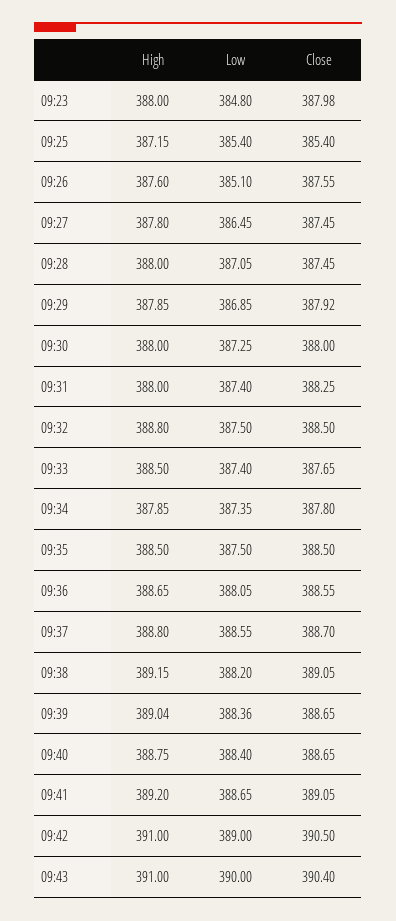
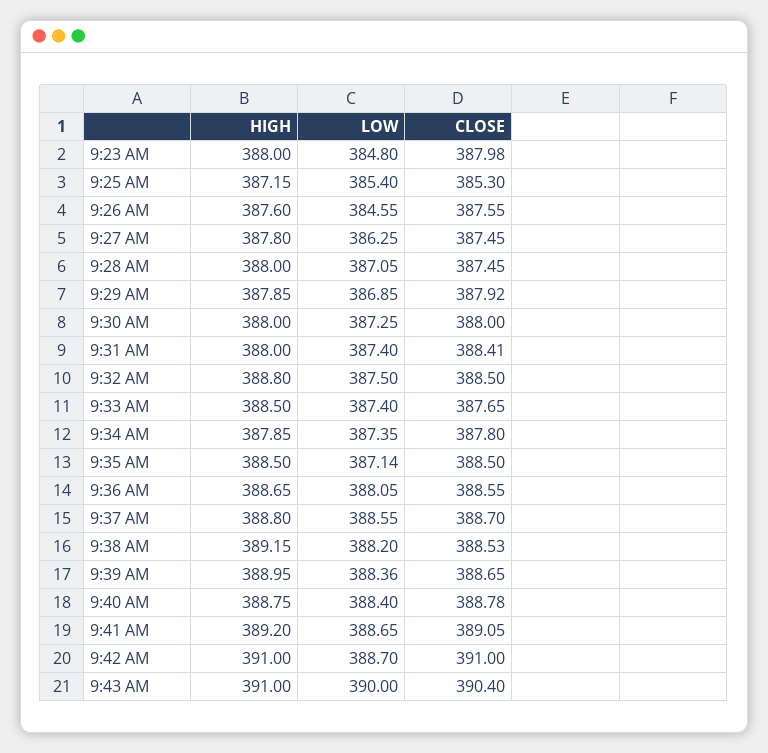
Close, 09:25: 385.4 -> 385.3
Low, 09:26: 385.1 -> 384.55
Low, 09:27: 386.45 -> 386.25
Close, 09:31: 388.25 -> 388.41
Low, 09:35: 387.5 -> 387.14
Close, 09:38: 389.05 -> 388.53
High, 09:39: 389.04 -> 388.95
Close, 09:40: 388.65 -> 388.78
Low, 09:42: 389 -> 388.7
Close, 09:42: 390.5 -> 391

